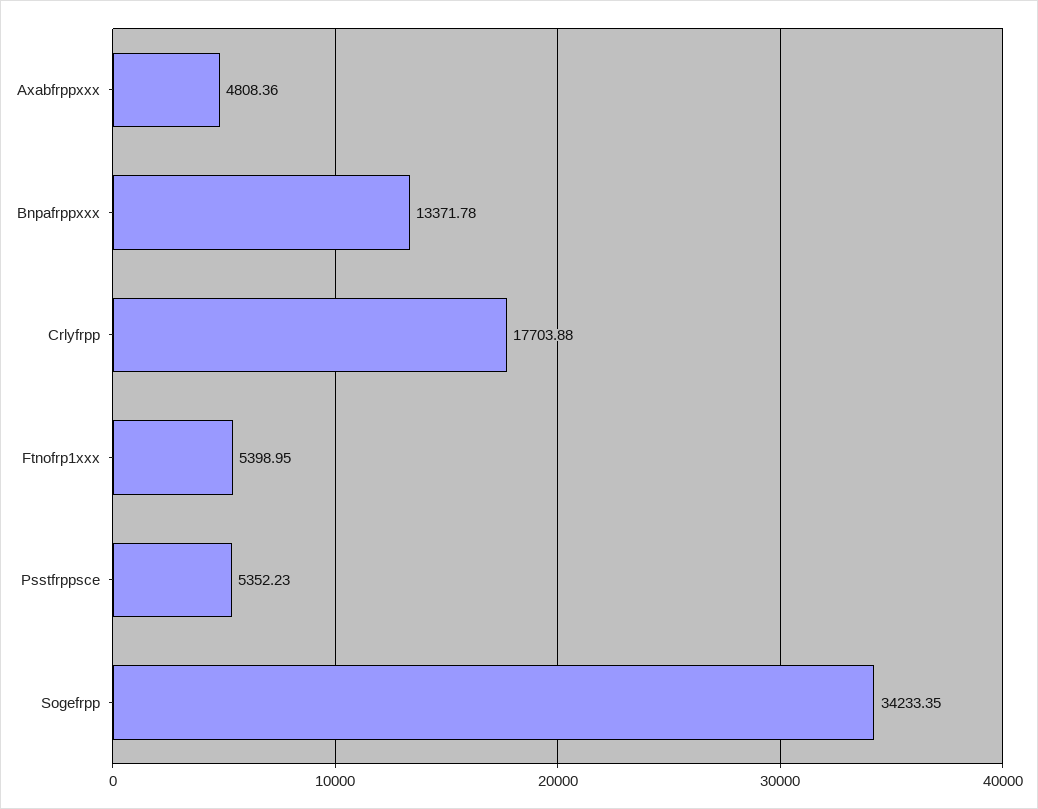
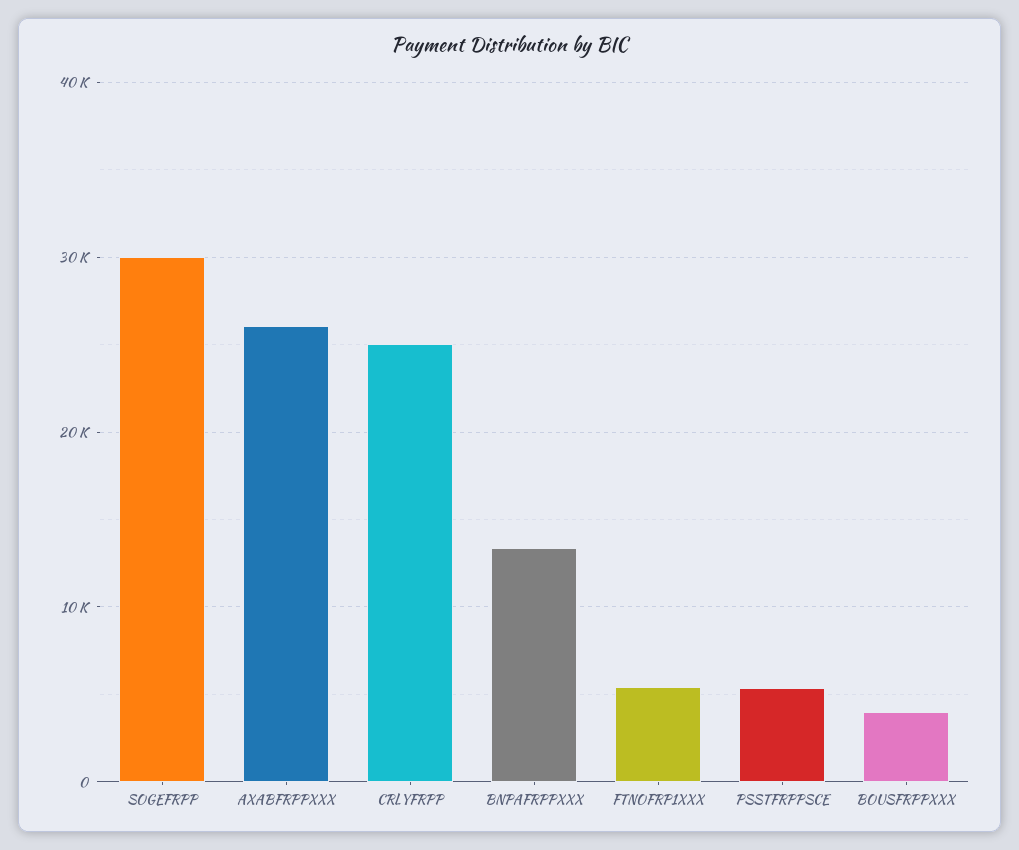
Axabfrppxxx: 4808.36 -> 26000
Crlyfrpp: 17703.88 -> 25000
Sogefrpp: 34233.35 -> 30000
BOUSFRPPXXX: none -> 4000

